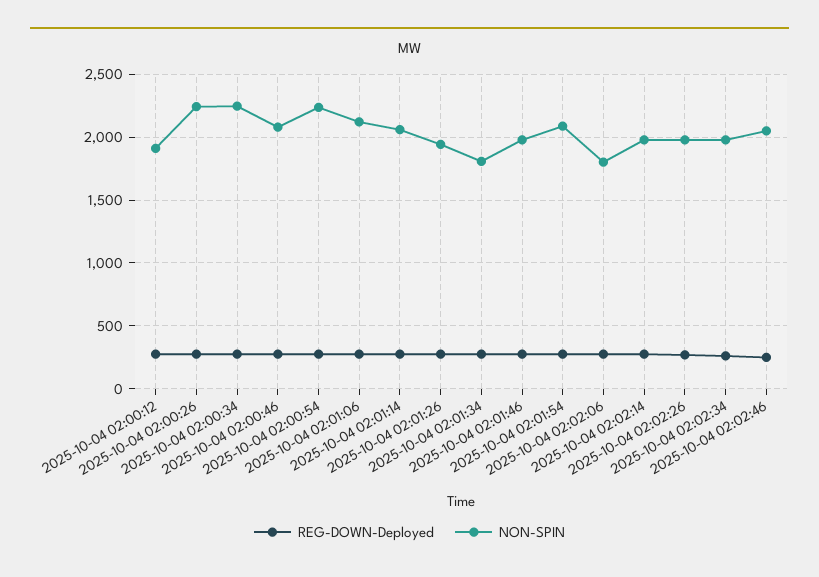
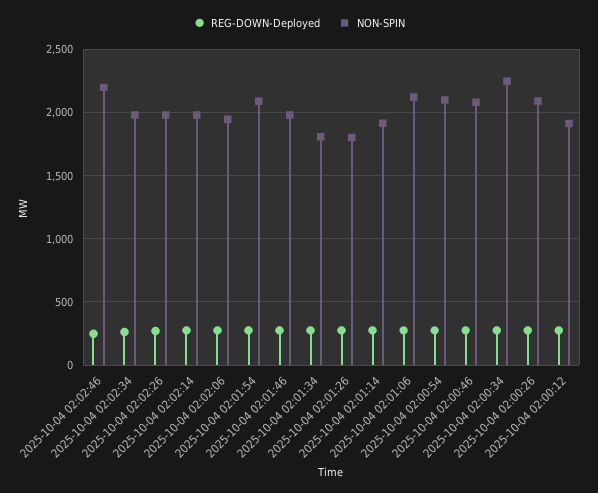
NON-SPIN, 2025-10-04 02:00:26: 2250 -> 2100
NON-SPIN, 2025-10-04 02:00:54: 2250 -> 2100
NON-SPIN, 2025-10-04 02:01:14: 2050 -> 1900
NON-SPIN, 2025-10-04 02:01:26: 1950 -> 1800
NON-SPIN, 2025-10-04 02:02:06: 1800 -> 1950
NON-SPIN, 2025-10-04 02:02:46: 2050 -> 2200

